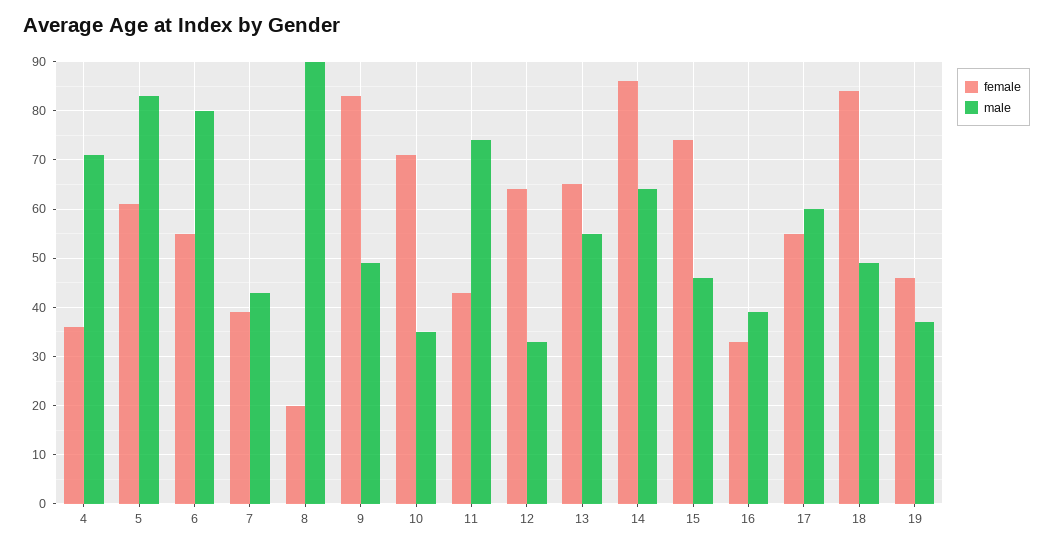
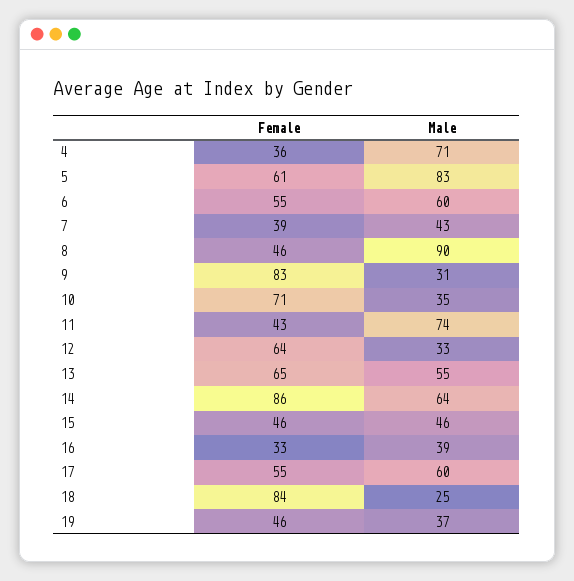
male, 6: 80 -> 60
female, 8: 20 -> 46
male, 9: 50 -> 31
female, 15: 75 -> 46
male, 18: 50 -> 25

